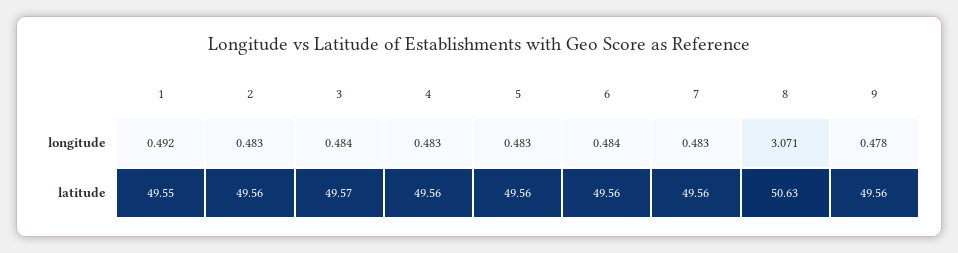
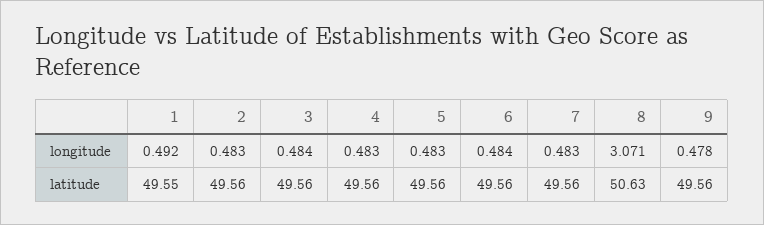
3, latitude: 49.57 -> 49.56

